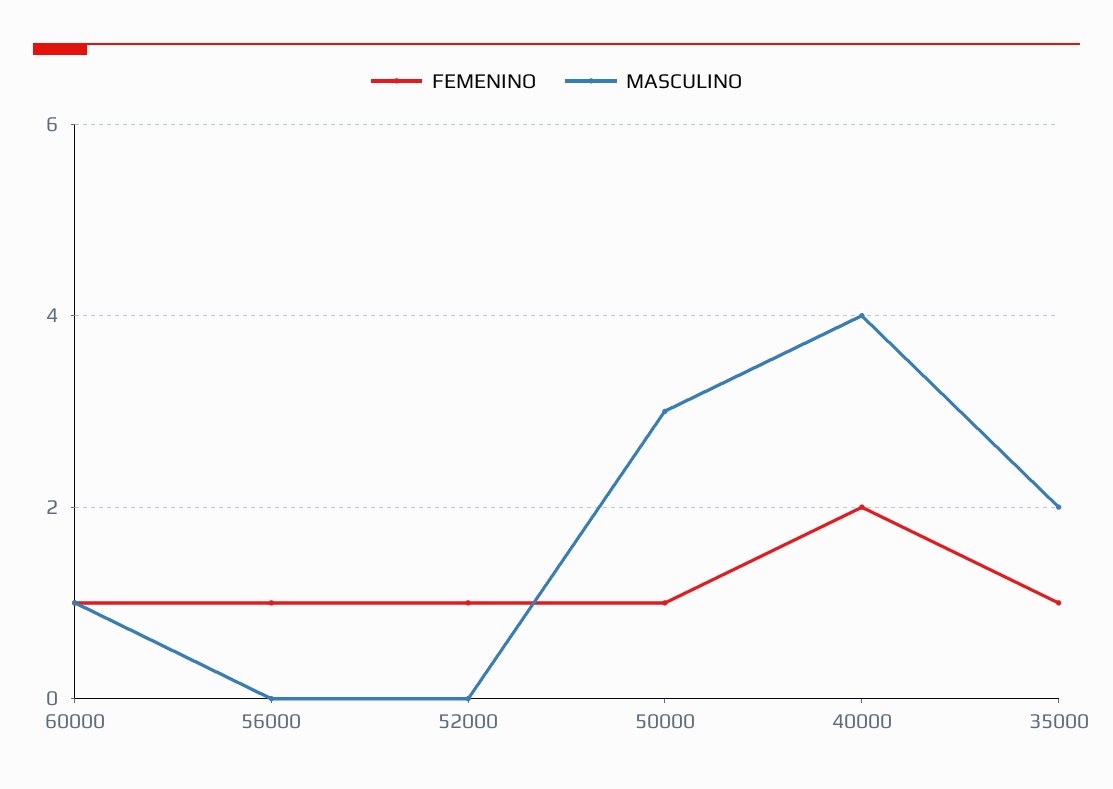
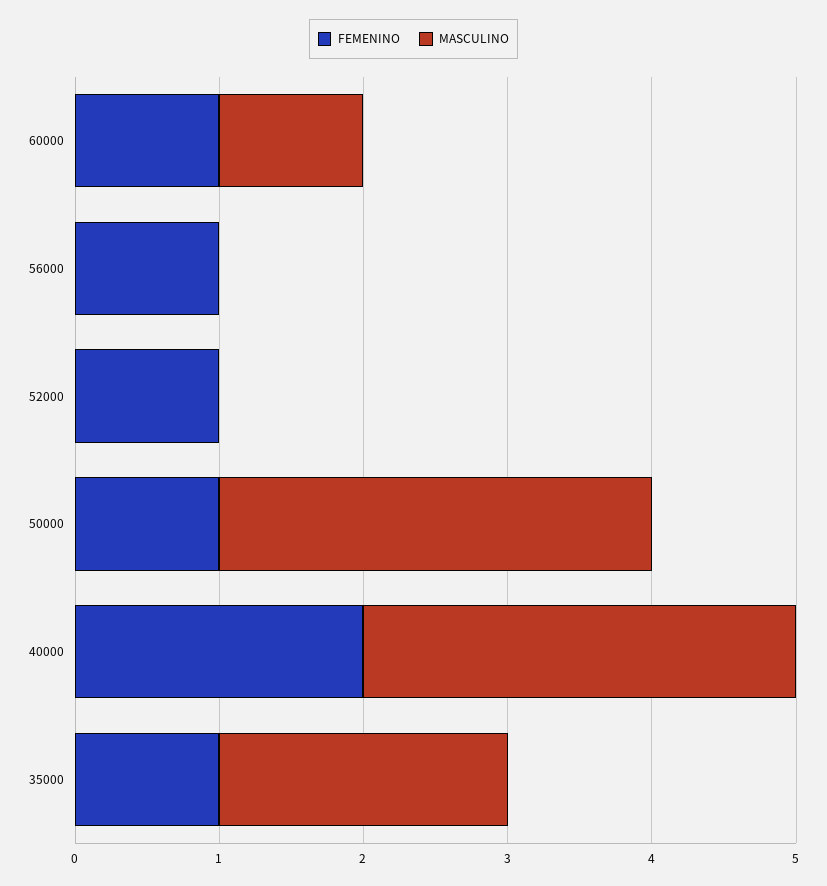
MASCULINO, 40000: 4 -> 3

